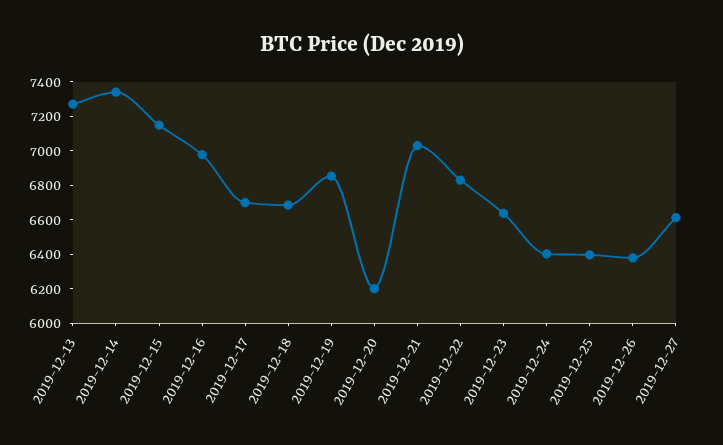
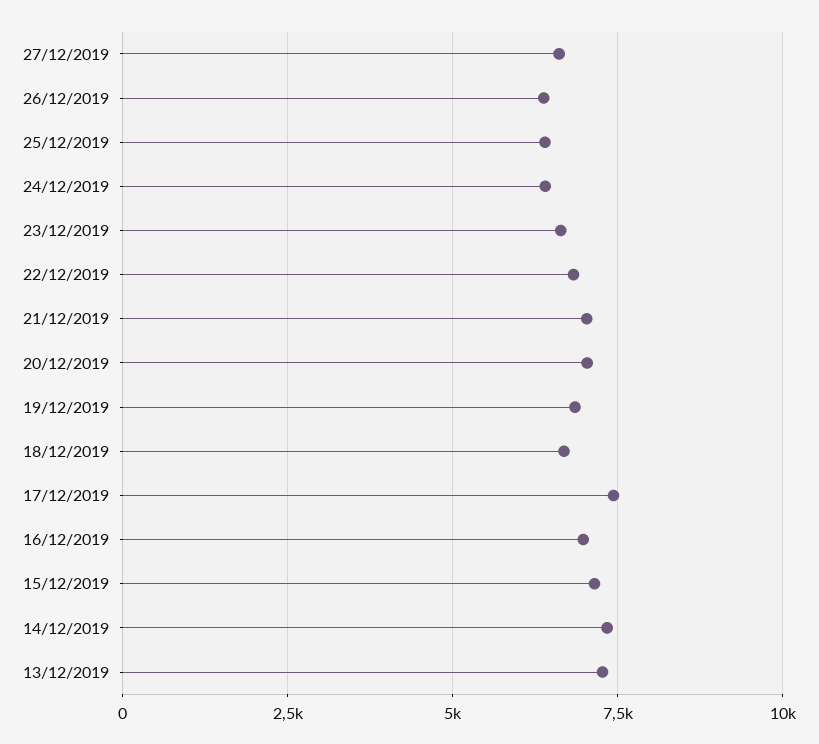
2019-12-17: 6700 -> 7500
2019-12-20: 6200 -> 7000

